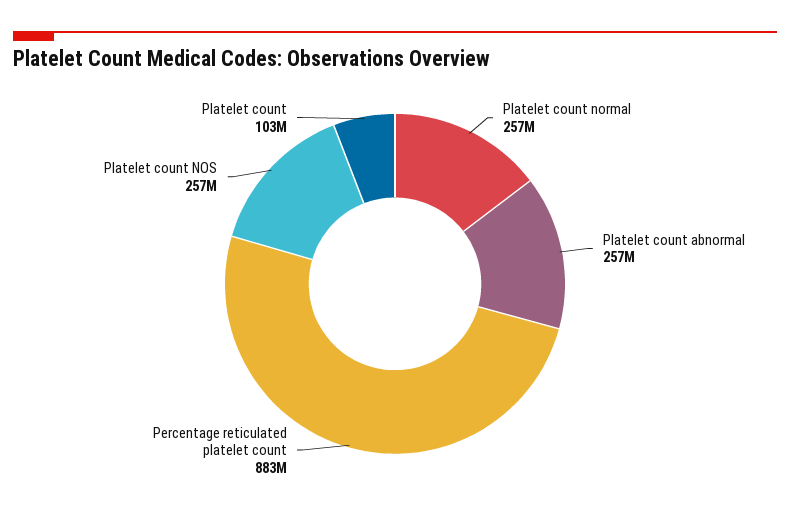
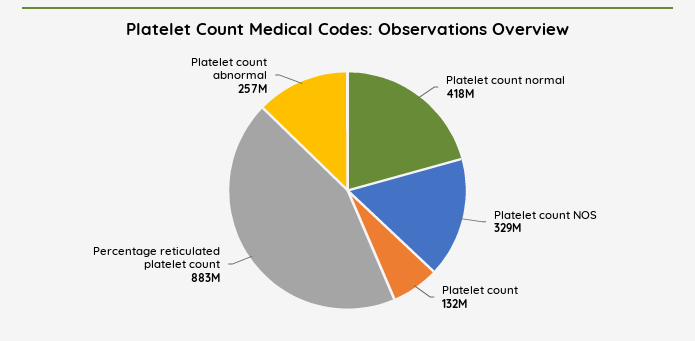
Platelet count normal: 257000000 -> 418000000
Platelet count NOS: 257000000 -> 329000000
Platelet count: 103000000 -> 132000000

